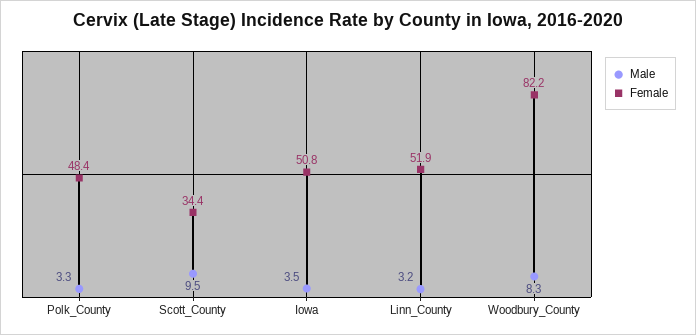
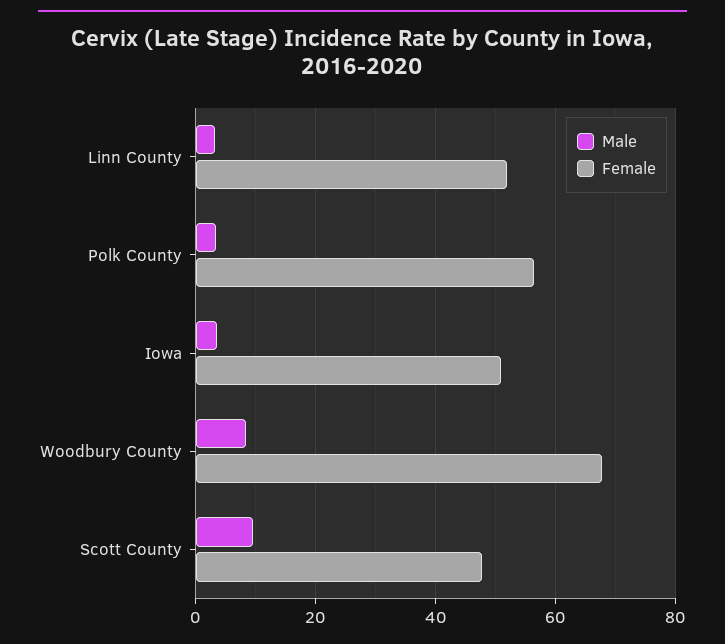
Female, Polk_County: 48.4 -> 56
Female, Scott_County: 34.4 -> 48
Female, Woodbury_County: 82.2 -> 68

